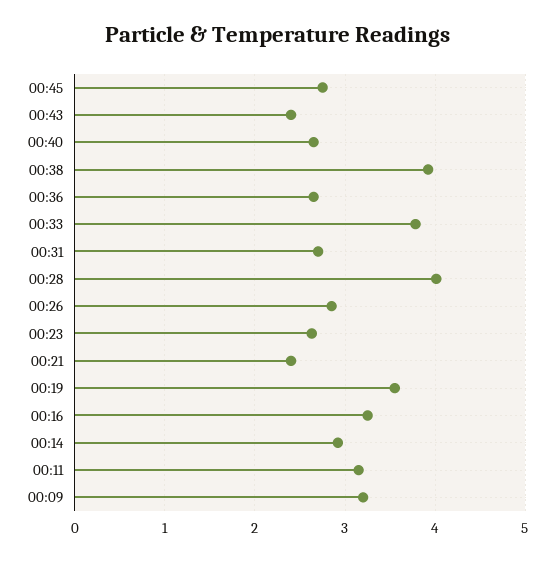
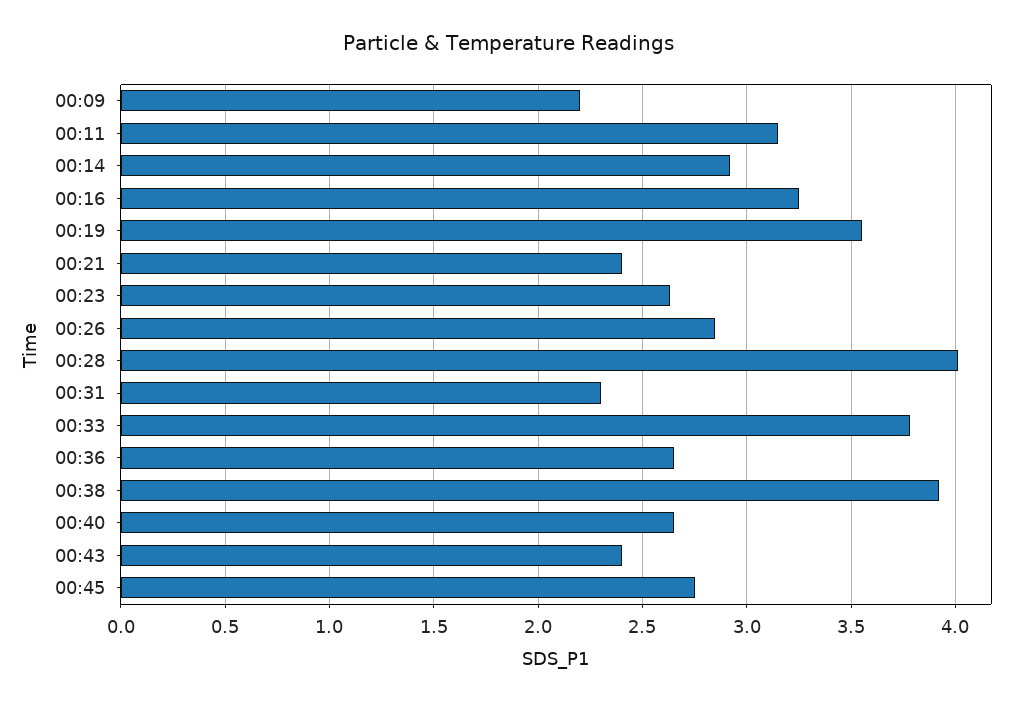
00:31: 2.7 -> 2.3
00:09: 3.2 -> 2.2

